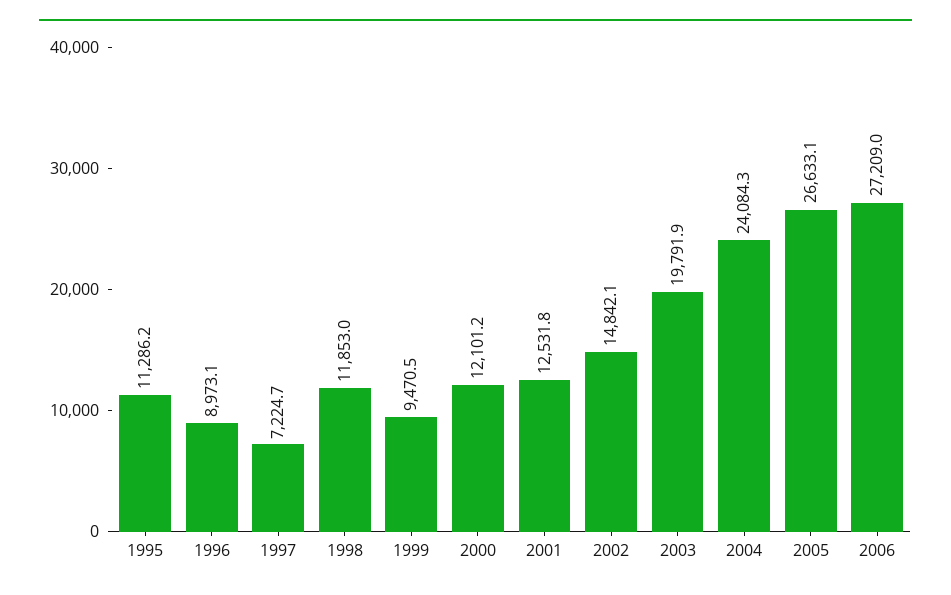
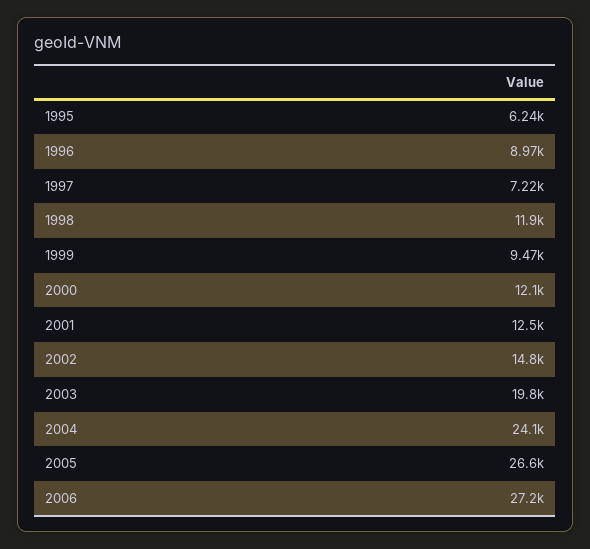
1995: 11286.2 -> 6240

